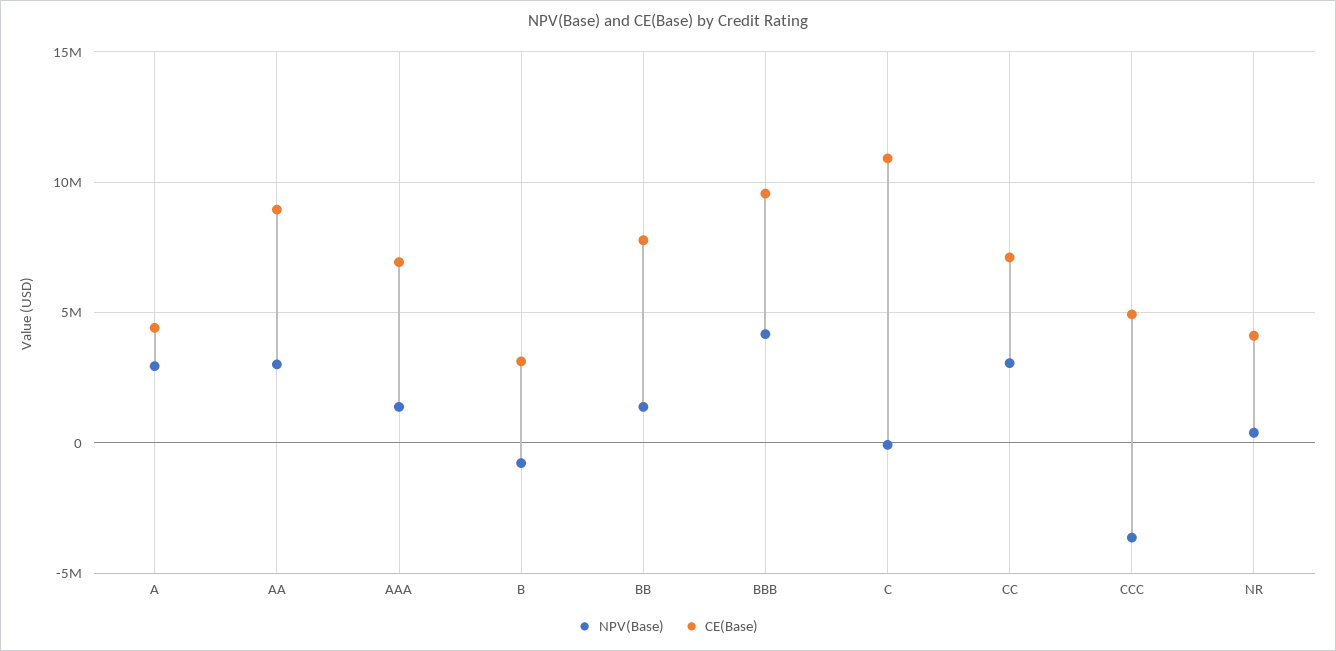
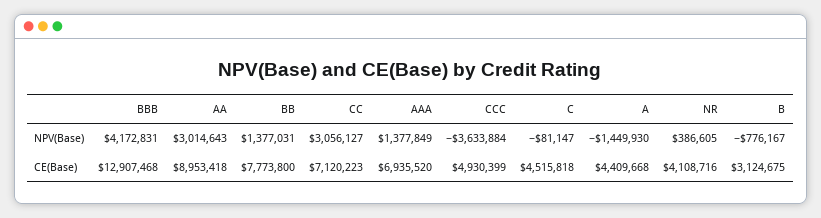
NPV(Base), A: 3000000 -> -1449930
CE(Base), BBB: 9500000 -> 12907468
CE(Base), C: 11000000 -> 4515818

